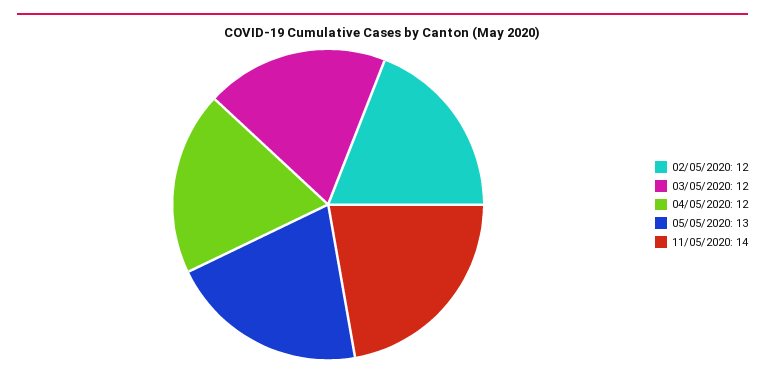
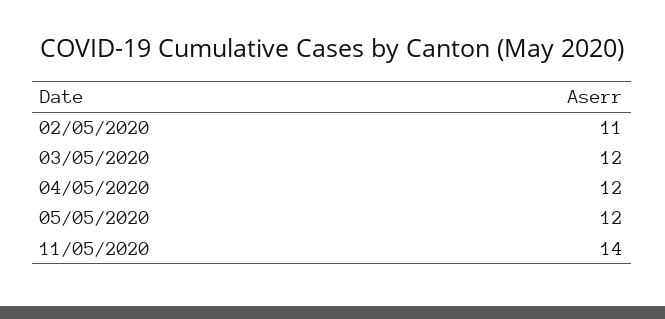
02/05/2020: 12 -> 11
05/05/2020: 13 -> 12

